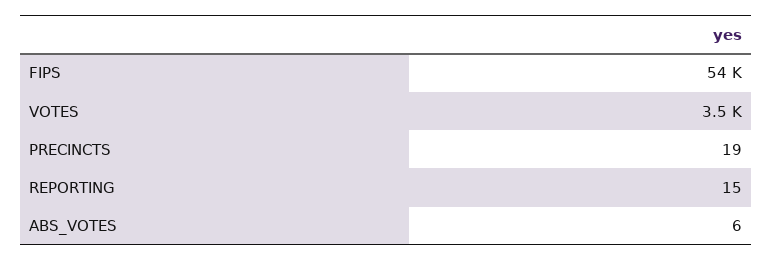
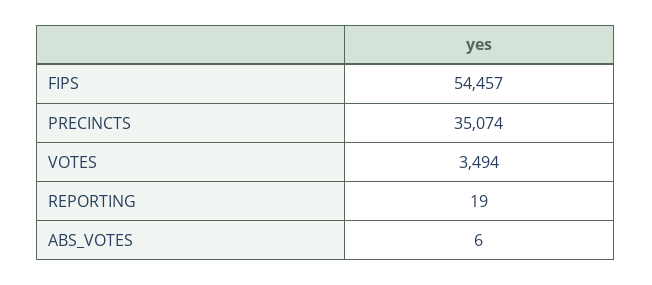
PRECINCTS: 19 -> 35074
REPORTING: 15 -> 19

